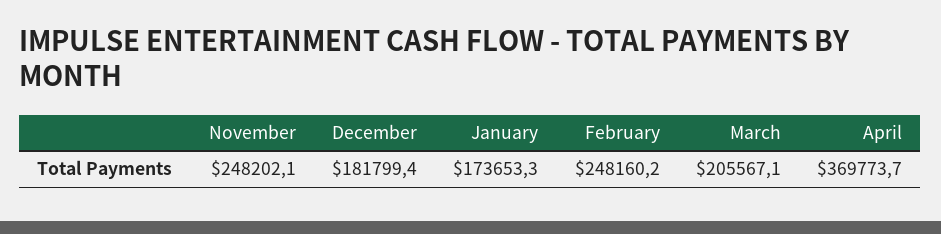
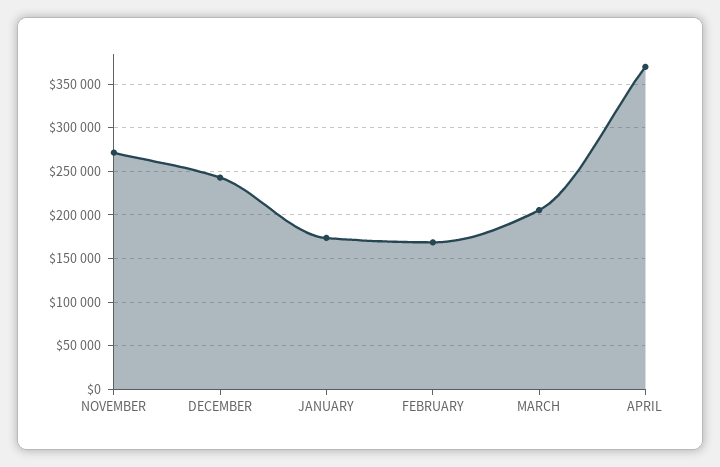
November: 248202.1 -> 270000
December: 181799.4 -> 240000
February: 248160.2 -> 170000

